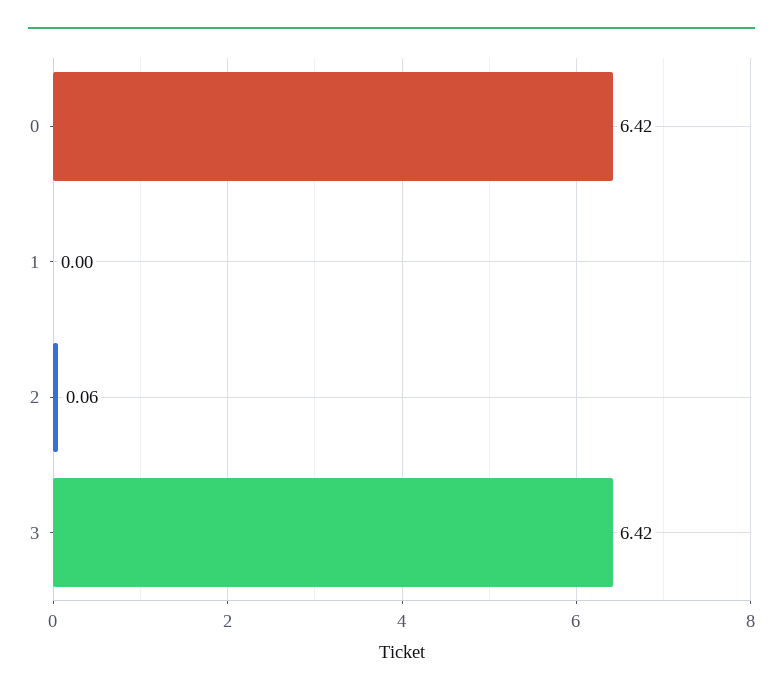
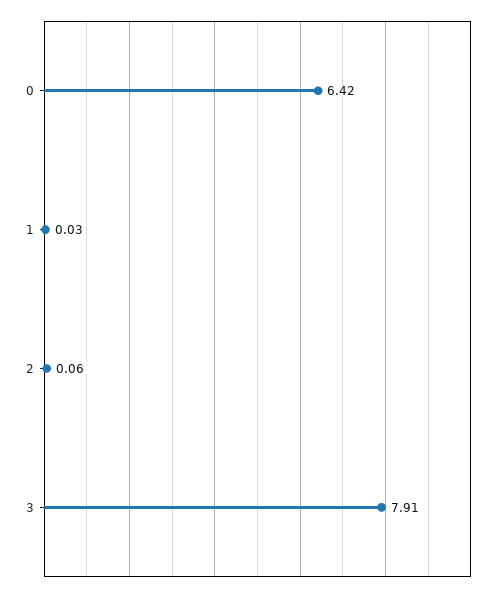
1: 0 -> 0.03
3: 6.42 -> 7.91

